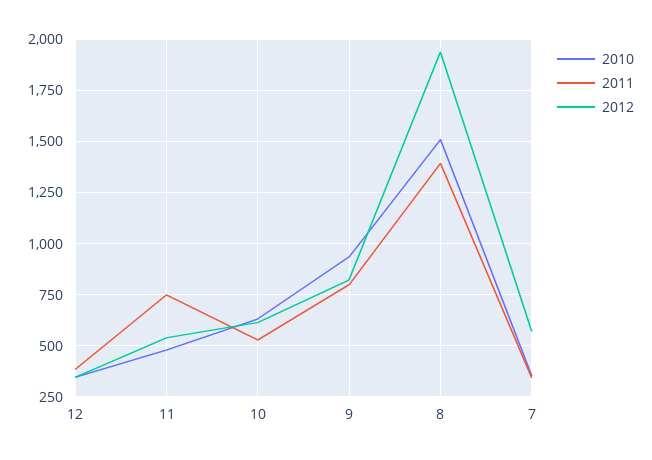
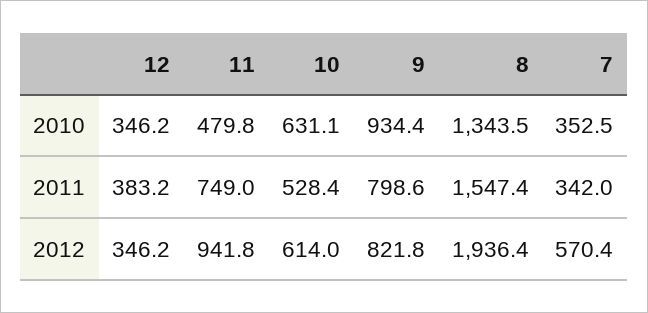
2012, 11: 550 -> 941.8
2010, 8: 1500 -> 1343.5
2011, 8: 1400 -> 1547.4

